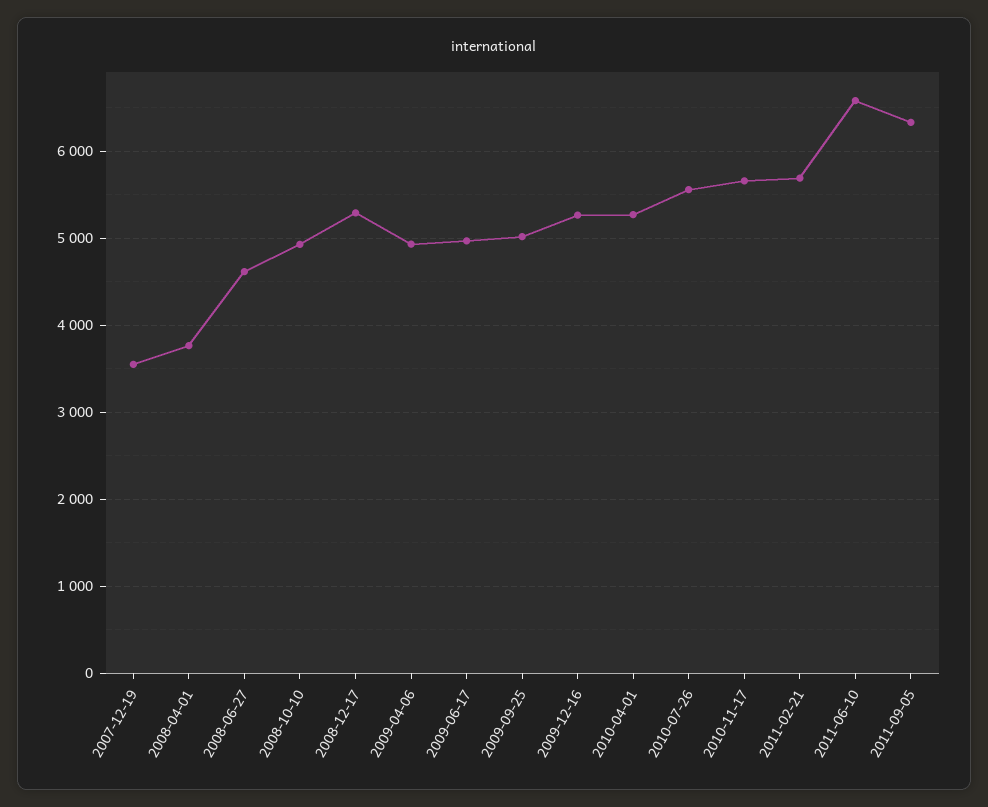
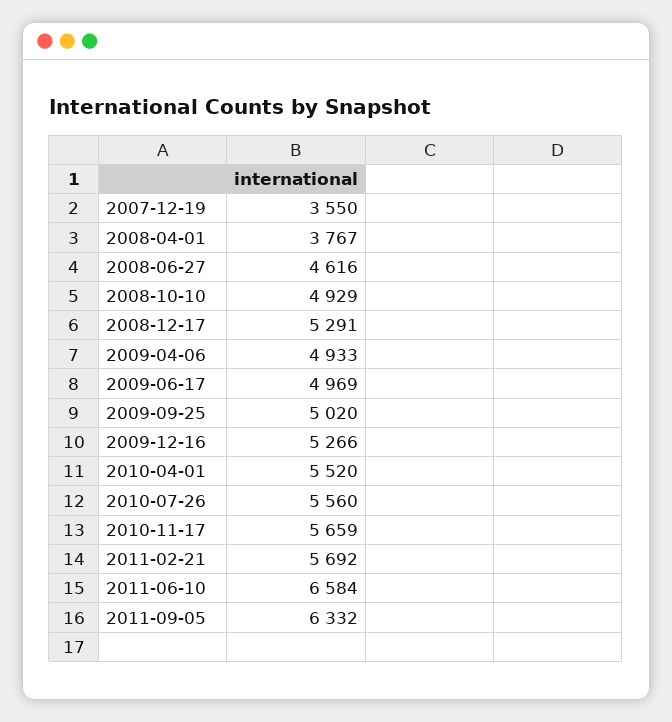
2010-04-01: 5300 -> 5520

